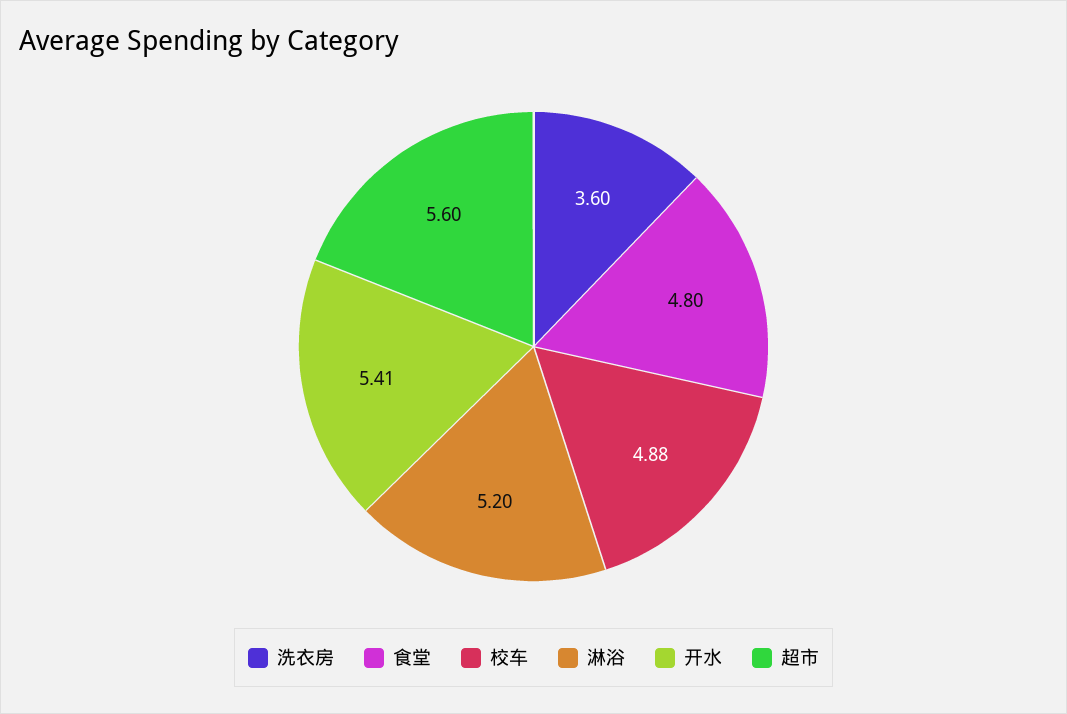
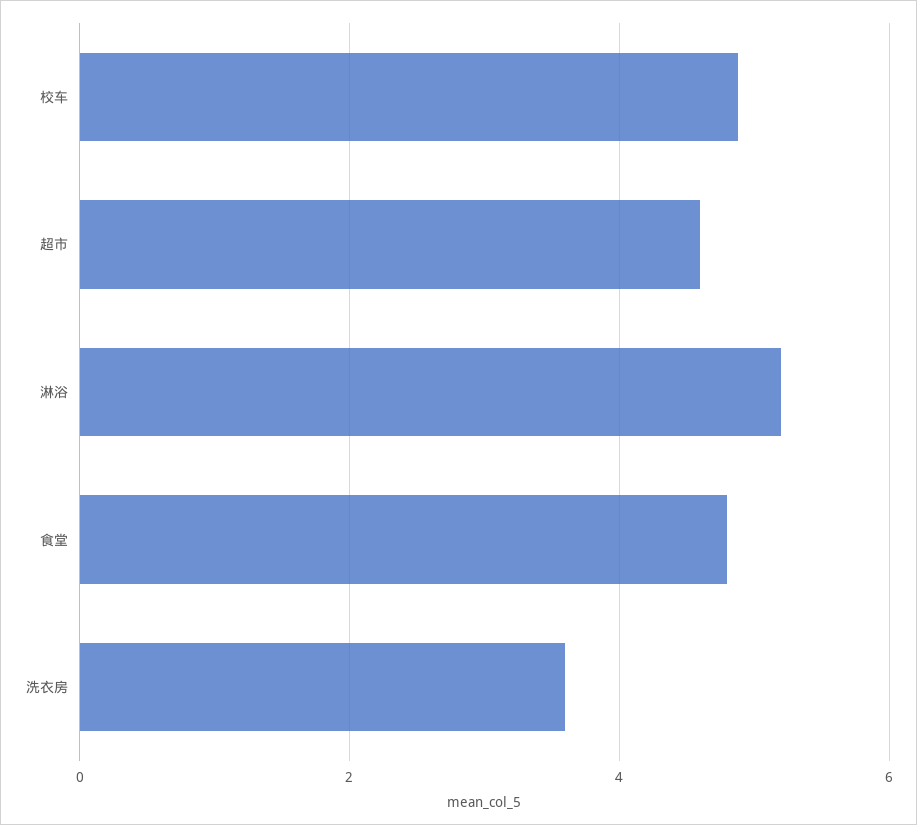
开水: 5.41 -> none
超市: 5.6 -> 4.6

